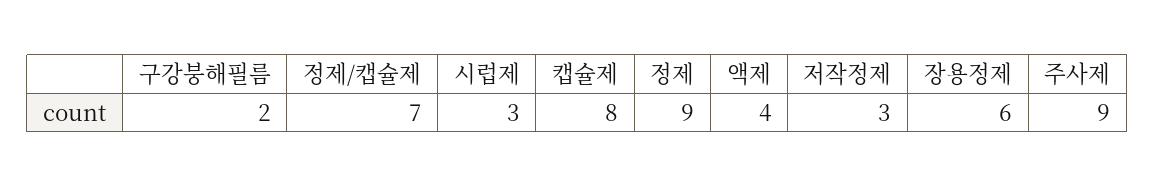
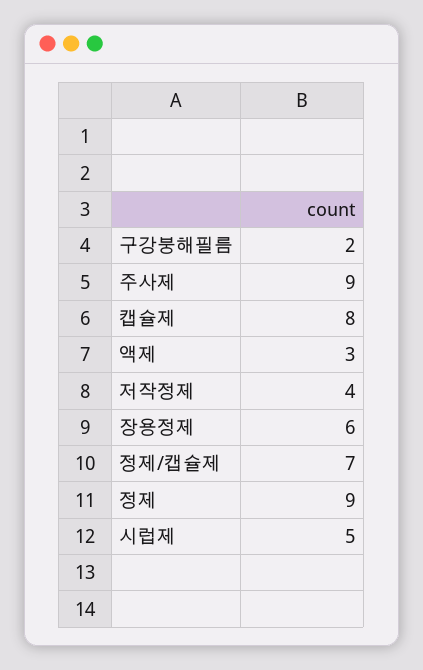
시럽제: 3 -> 5
액제: 4 -> 3
저작정제: 3 -> 4

